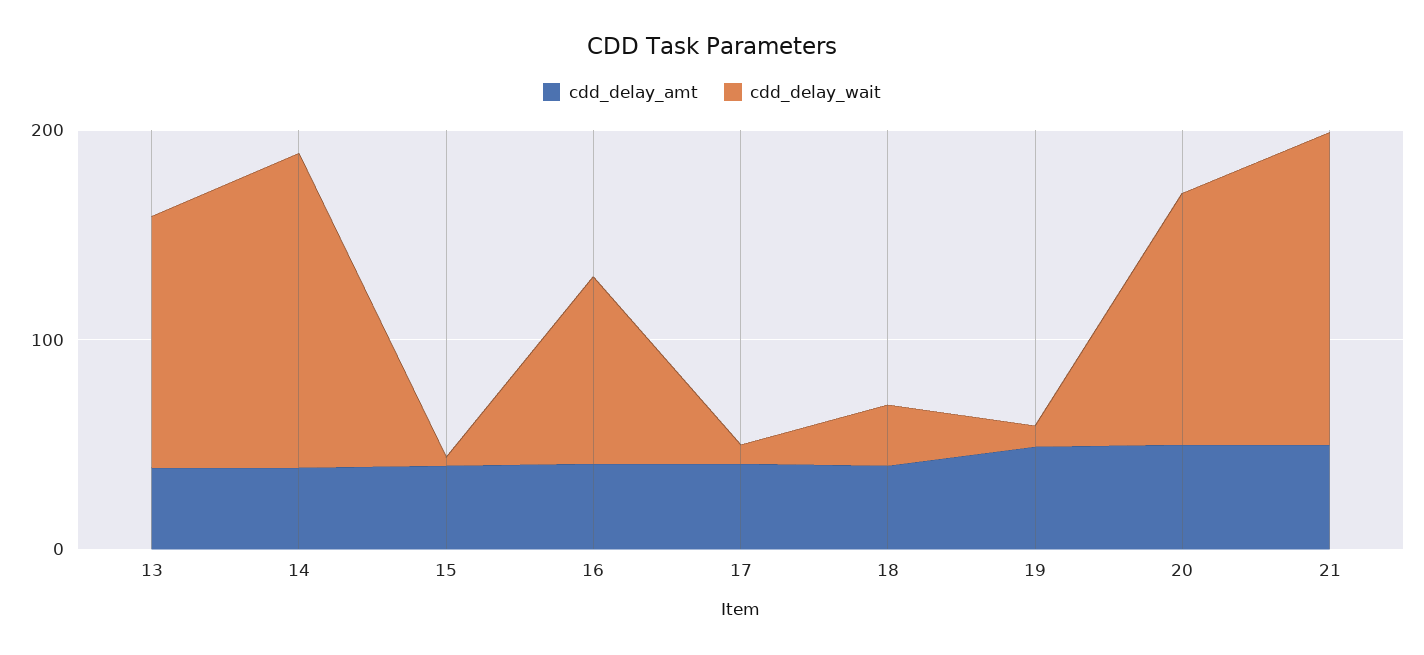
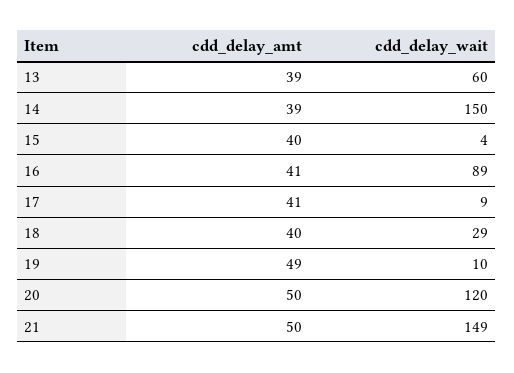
cdd_delay_wait, 13: 120 -> 60

